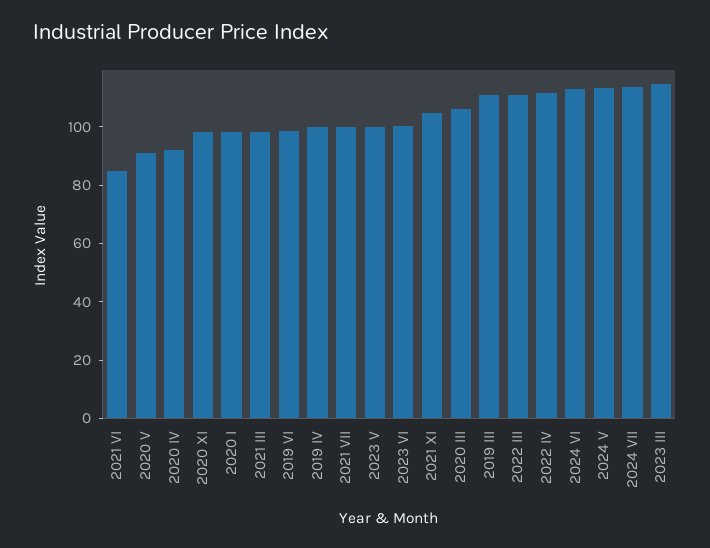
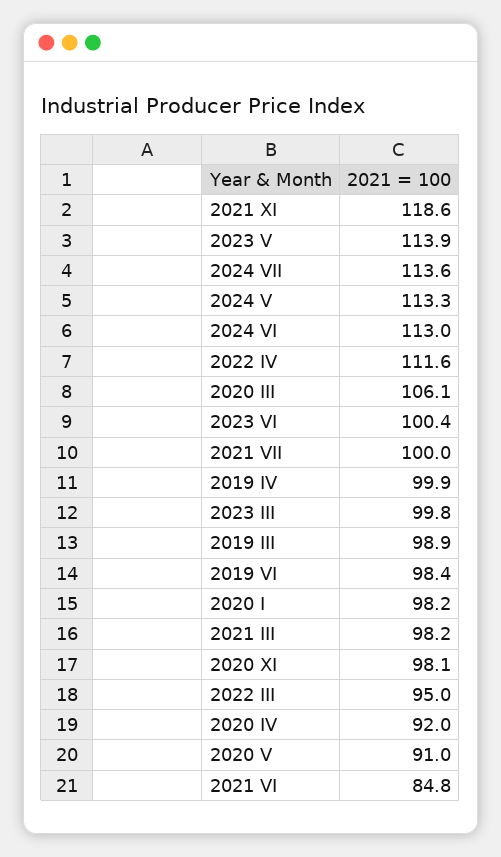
2023 V: 100 -> 113.9
2021 XI: 105 -> 118.6
2019 III: 110 -> 98.9
2022 III: 110 -> 95
2023 III: 115 -> 99.8

